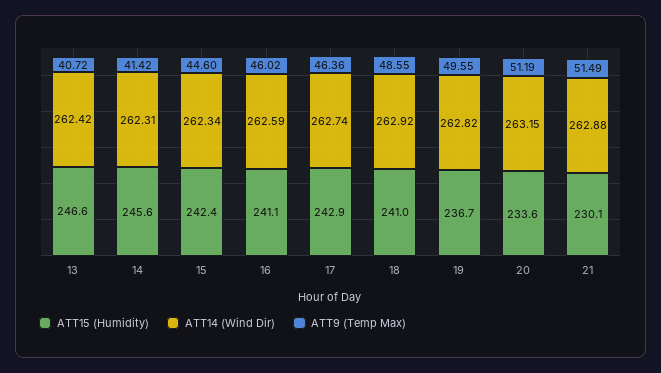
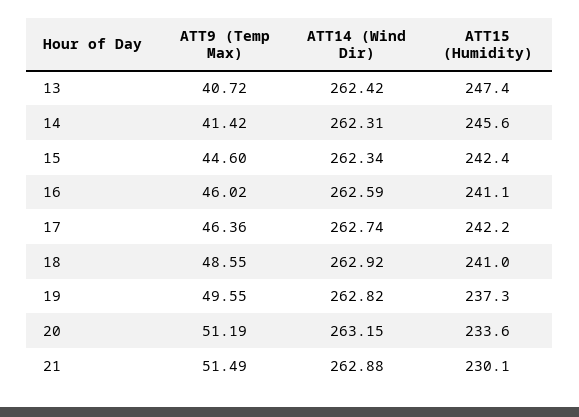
ATT15 (Humidity), 13: 246.6 -> 247.4
ATT15 (Humidity), 17: 242.9 -> 242.2
ATT15 (Humidity), 19: 236.7 -> 237.3

